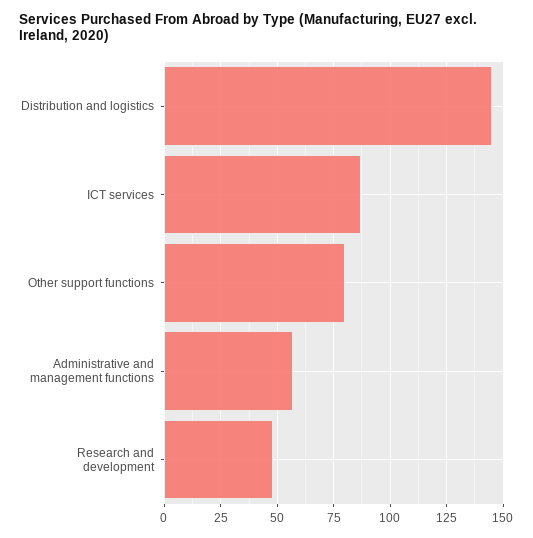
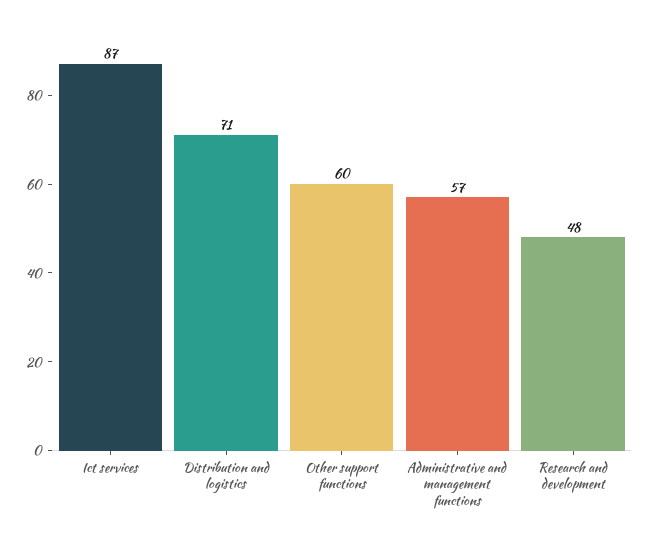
Distribution and logistics: 145 -> 71
Other support functions: 80 -> 60

